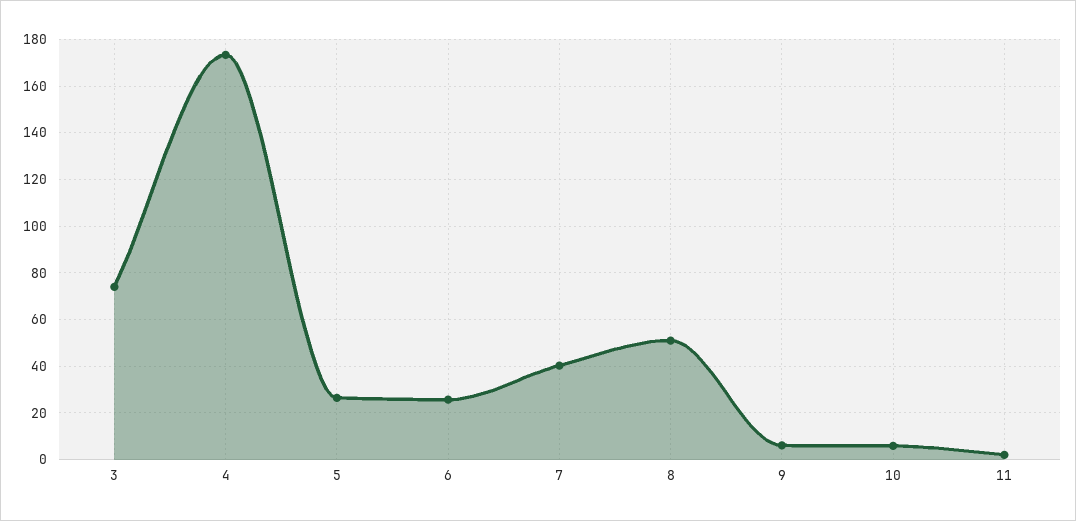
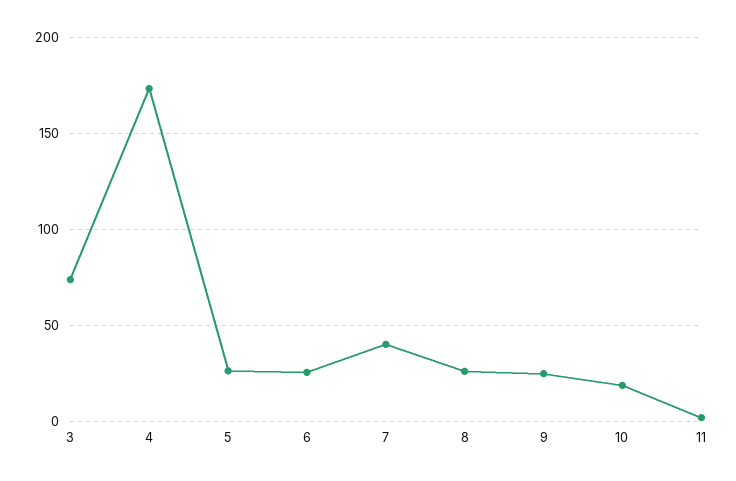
8: 50 -> 25
9: 5 -> 25
10: 5 -> 20

